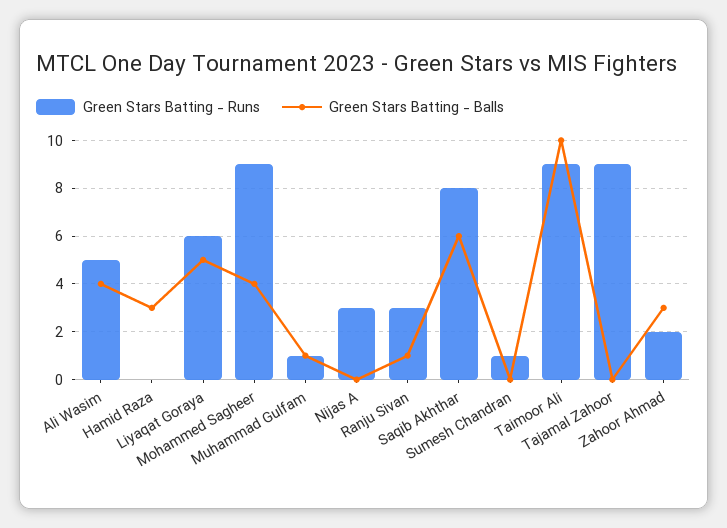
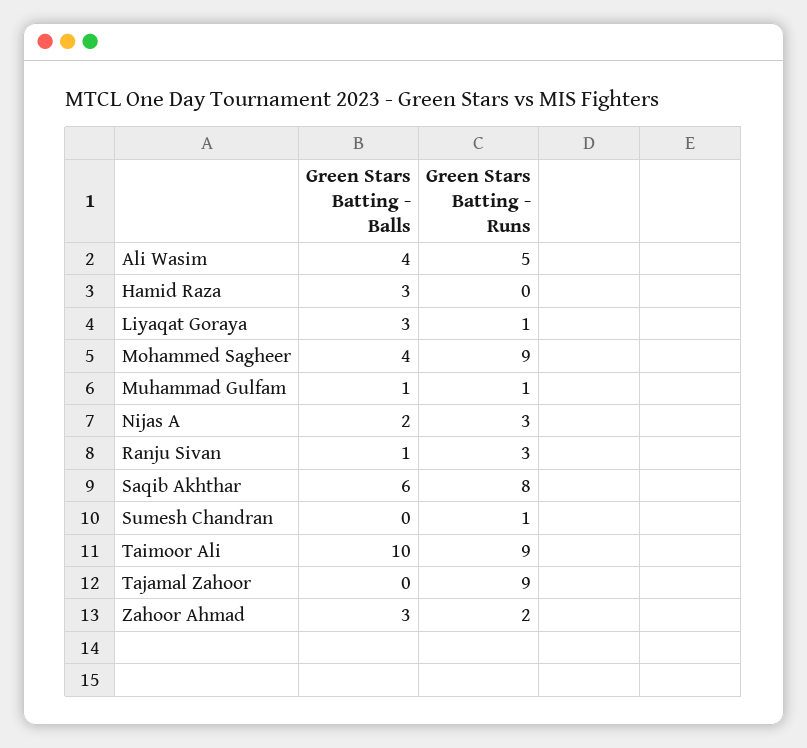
Green Stars Batting - Runs, Liyaqat Goraya: 6 -> 1
Green Stars Batting - Balls, Liyaqat Goraya: 5 -> 3
Green Stars Batting - Balls, Nijas A: 0 -> 2

